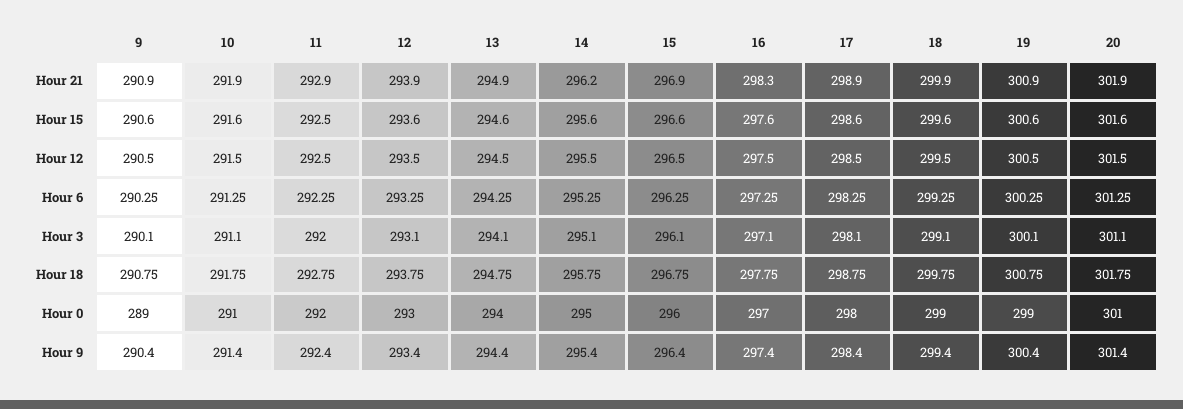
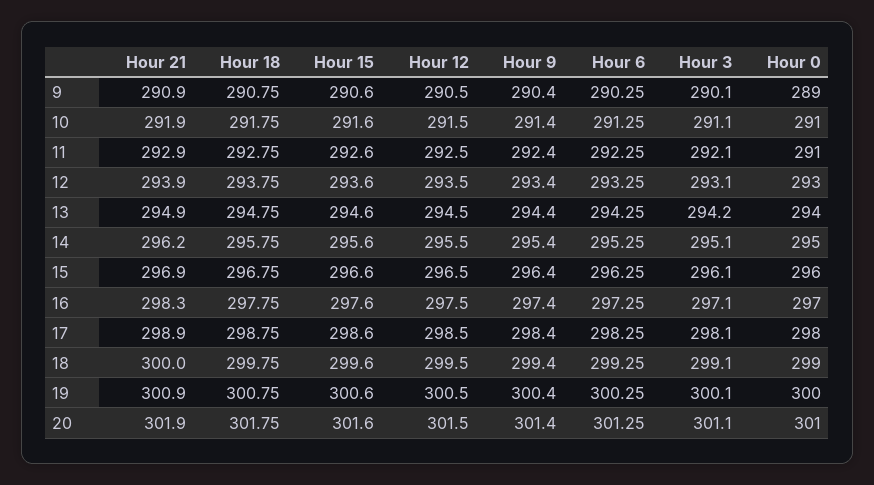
18, Hour 21: 299.9 -> 300
11, Hour 15: 292.5 -> 292.6
11, Hour 3: 292 -> 292.1
13, Hour 3: 294.1 -> 294.2
11, Hour 0: 292 -> 291
19, Hour 0: 299 -> 300

